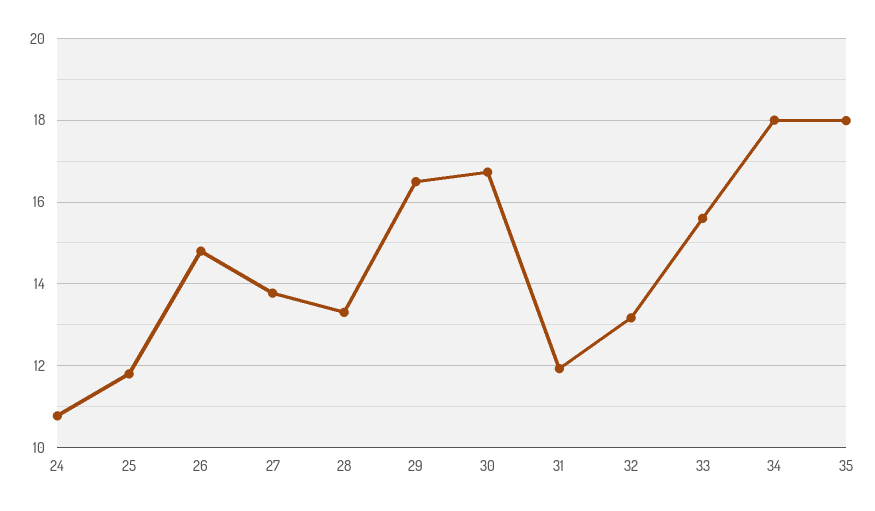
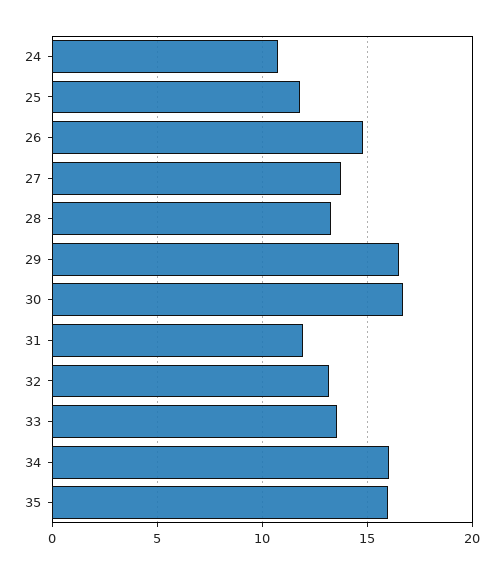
33: 15.6 -> 13.5
34: 18 -> 16
35: 18 -> 16

